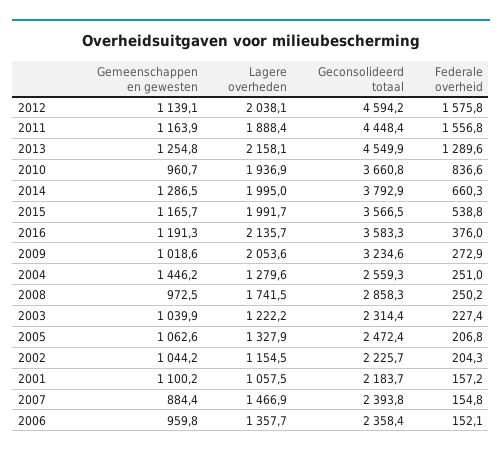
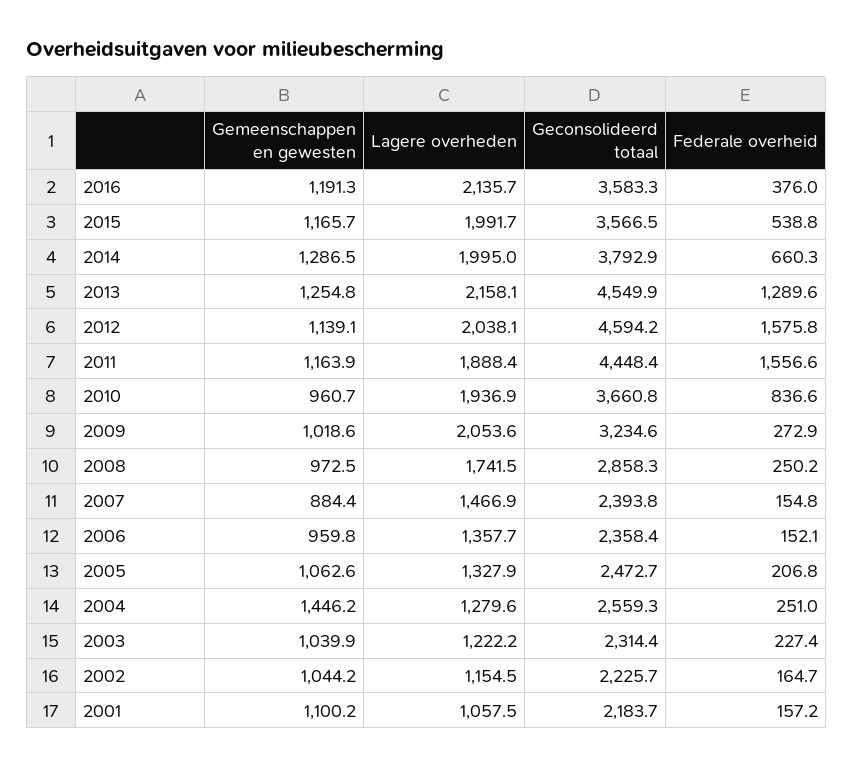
Federale overheid, 2011: 1556.8 -> 1556.6
Geconsolideerd totaal, 2005: 2472.4 -> 2472.7
Federale overheid, 2002: 204.3 -> 164.7

